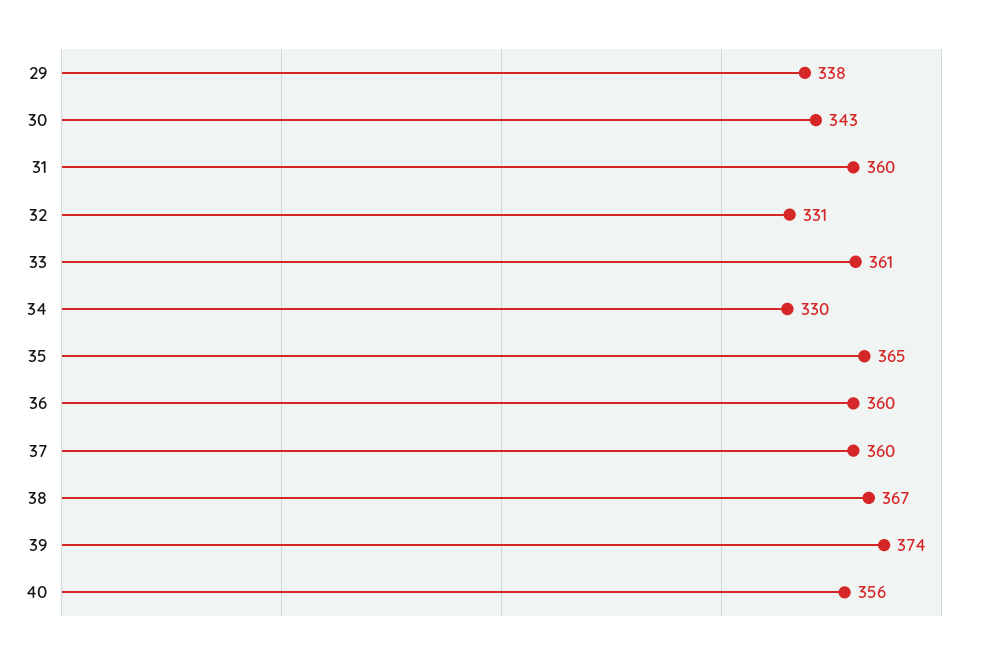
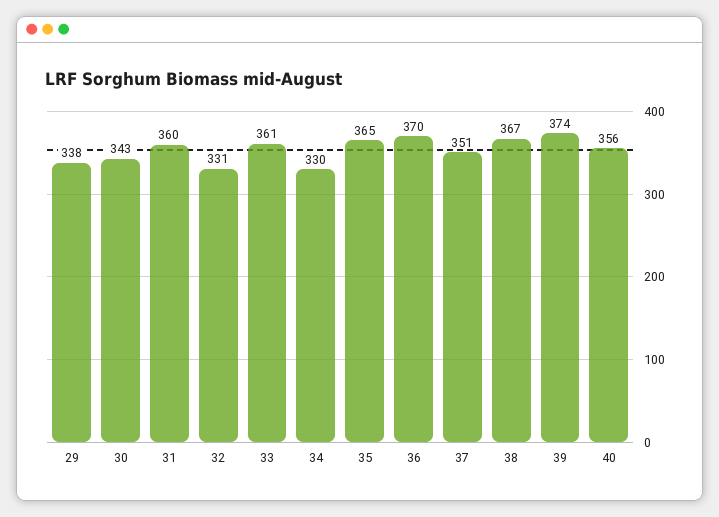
36: 360 -> 370
37: 360 -> 351

